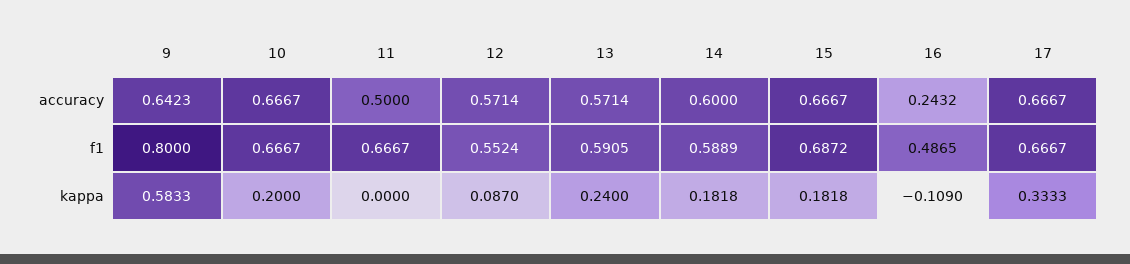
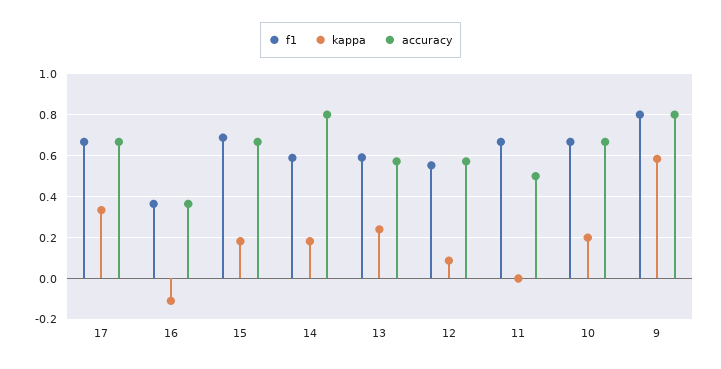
accuracy, 9: 0.6423 -> 0.8
accuracy, 14: 0.6 -> 0.8
accuracy, 16: 0.2432 -> 0.35
f1, 16: 0.4865 -> 0.35

